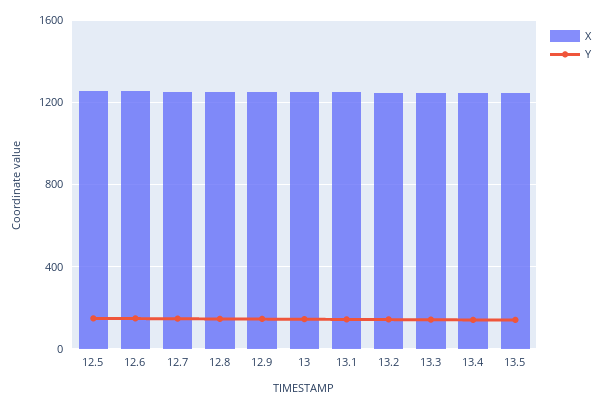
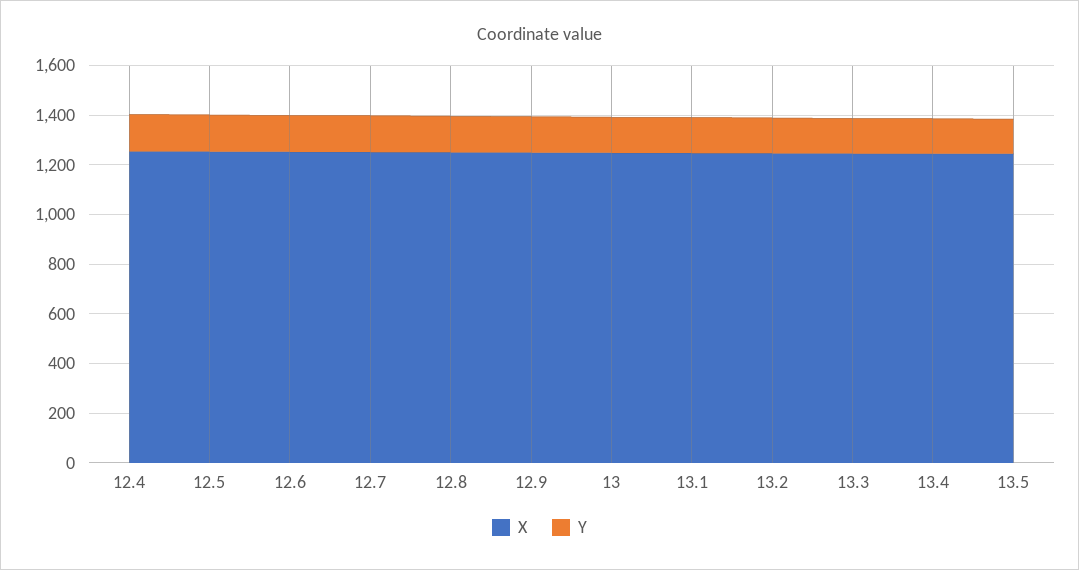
X, 12.4: none -> 1250
Y, 12.4: none -> 150

